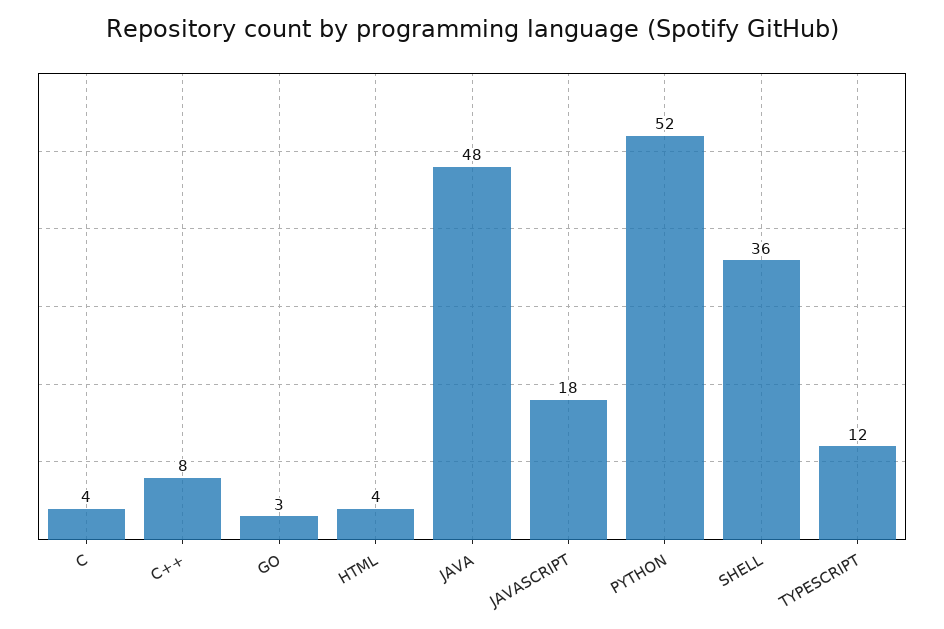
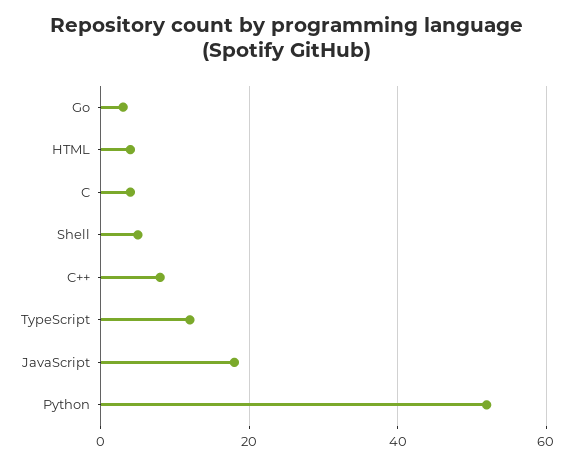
JAVA: 48 -> none
SHELL: 36 -> 5

